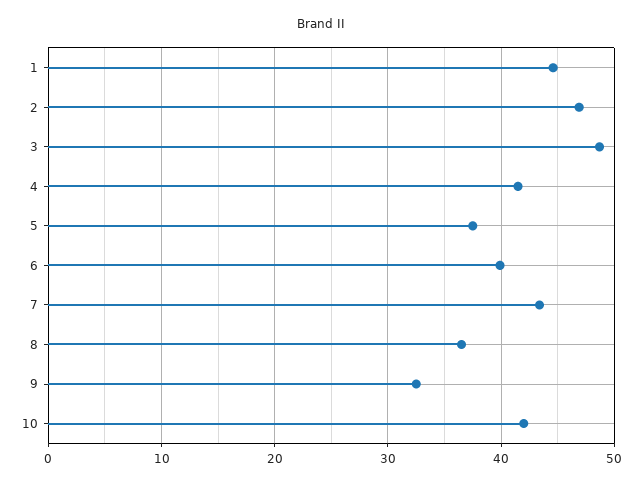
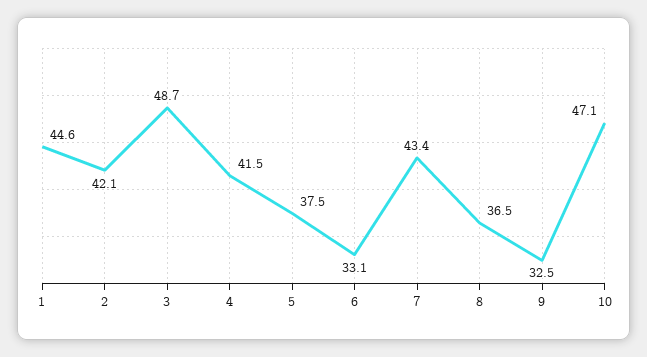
2: 47 -> 42.1
6: 40 -> 33.1
10: 42 -> 47.1

